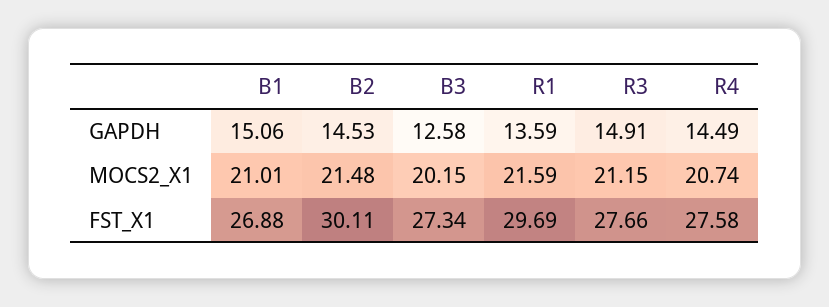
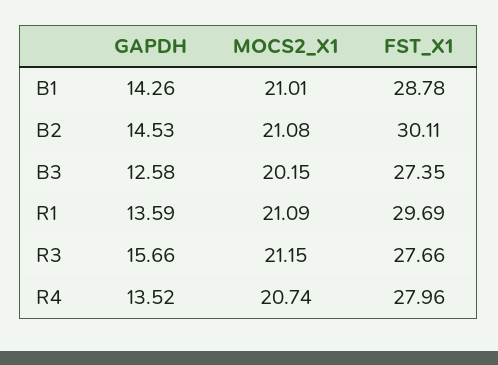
B1, GAPDH: 15.06 -> 14.26
R3, GAPDH: 14.91 -> 15.66
R4, GAPDH: 14.49 -> 13.52
B2, MOCS2_X1: 21.48 -> 21.08
R1, MOCS2_X1: 21.59 -> 21.09
B1, FST_X1: 26.88 -> 28.78
B3, FST_X1: 27.34 -> 27.35
R4, FST_X1: 27.58 -> 27.96

